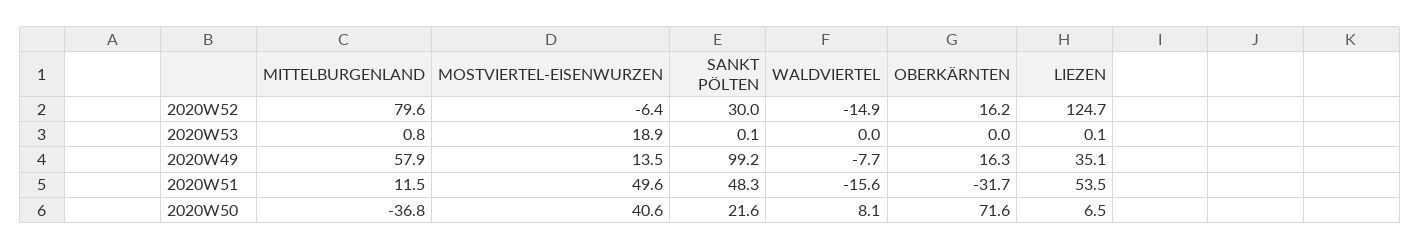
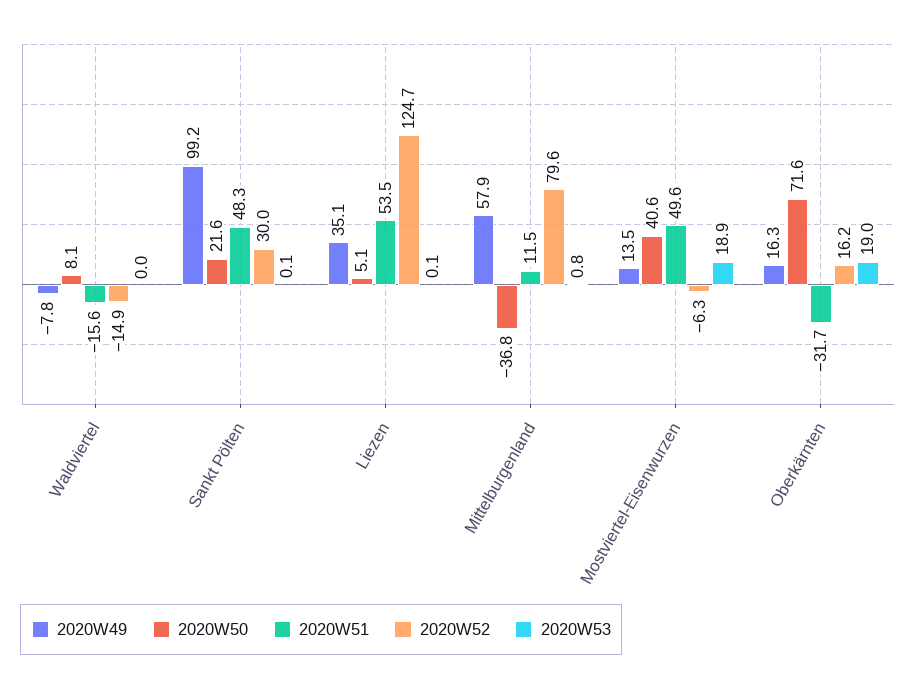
2020W52, MOSTVIERTEL-EISENWURZEN: -6.4 -> -6.3
2020W53, OBERKÄRNTEN: 0 -> 19
2020W49, WALDVIERTEL: -7.7 -> -7.8
2020W50, LIEZEN: 6.5 -> 5.1

